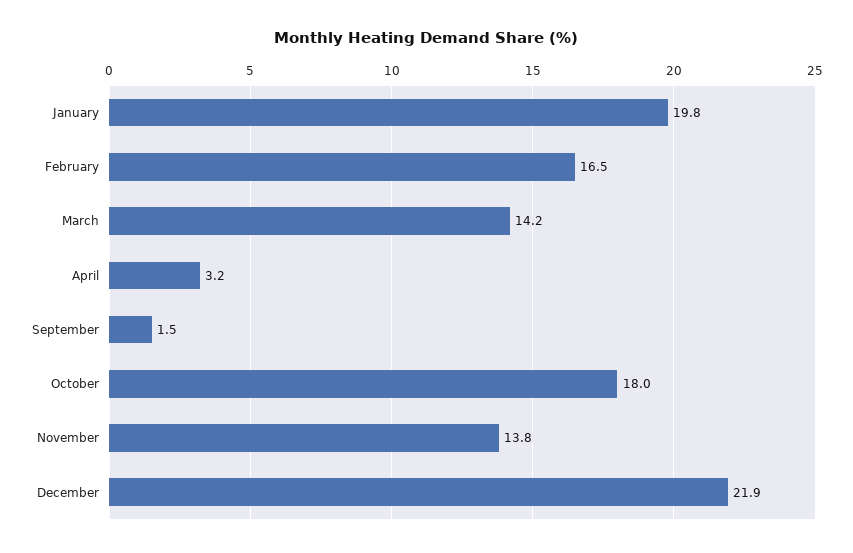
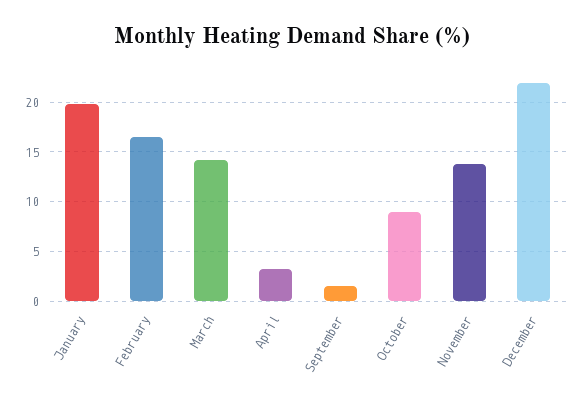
October: 18 -> 9

